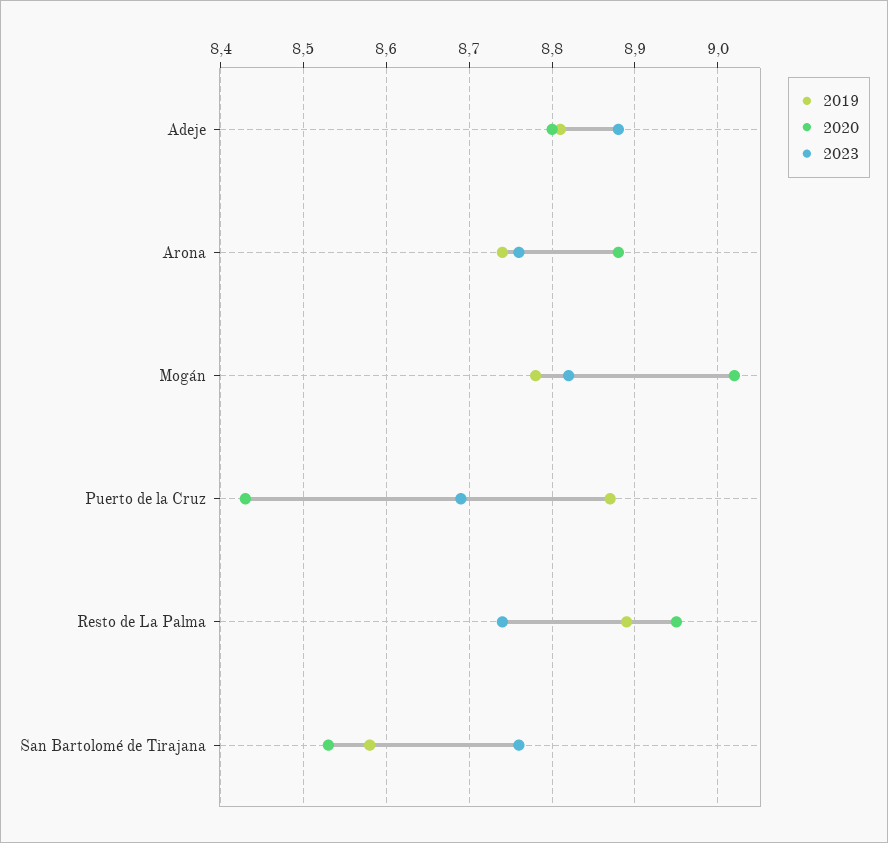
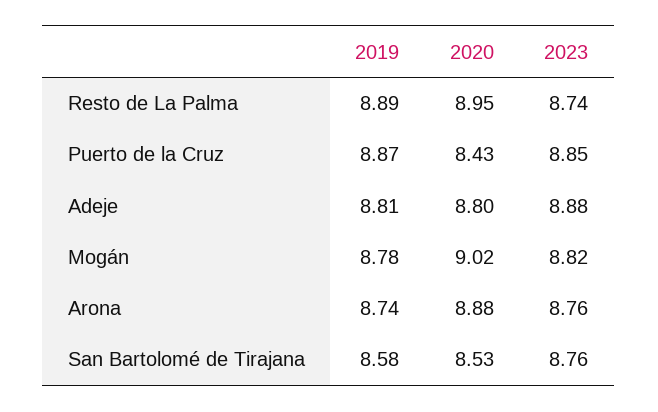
2023, Puerto de la Cruz: 8.69 -> 8.85

